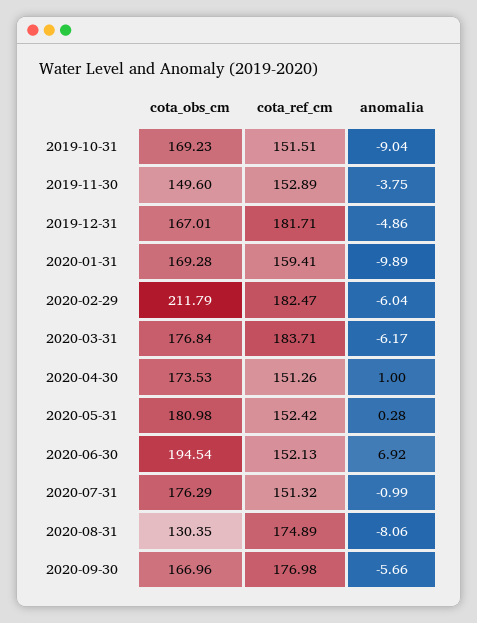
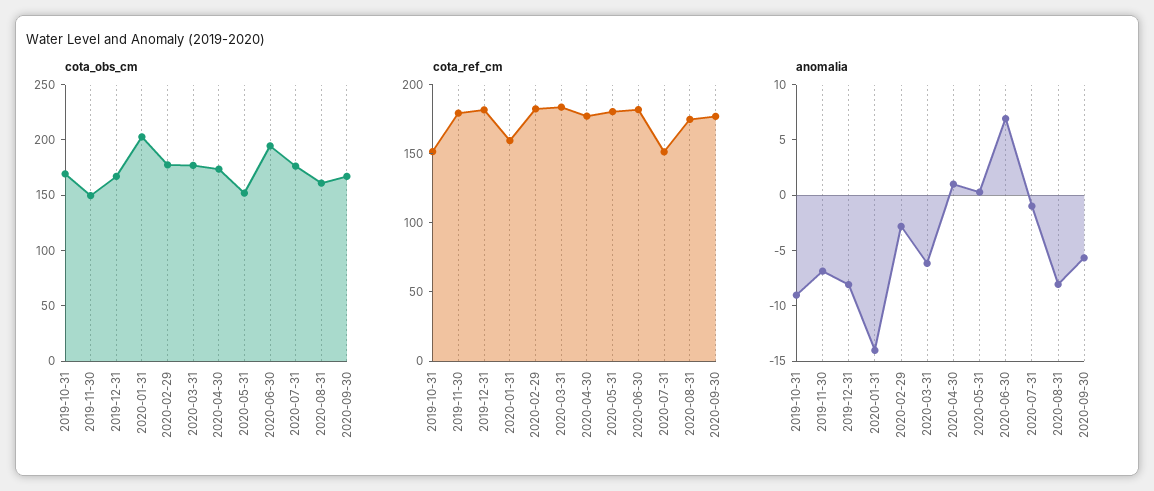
cota_ref_cm, 2019-11-30: 152.89 -> 180
anomalia, 2019-11-30: -3.75 -> -7
anomalia, 2019-12-31: -4.86 -> -8
cota_obs_cm, 2020-01-31: 169.28 -> 200
anomalia, 2020-01-31: -9.89 -> -14
cota_obs_cm, 2020-02-29: 211.79 -> 180
anomalia, 2020-02-29: -6.04 -> -3
cota_ref_cm, 2020-04-30: 151.26 -> 180
cota_obs_cm, 2020-05-31: 180.98 -> 150
cota_ref_cm, 2020-05-31: 152.42 -> 180
cota_ref_cm, 2020-06-30: 152.13 -> 180
cota_obs_cm, 2020-08-31: 130.35 -> 160

